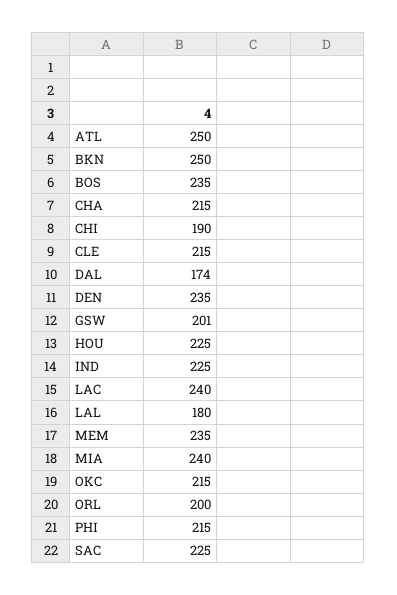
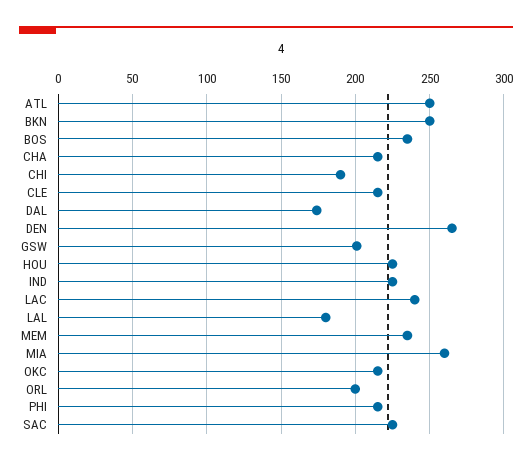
DEN: 235 -> 265
MIA: 240 -> 260

